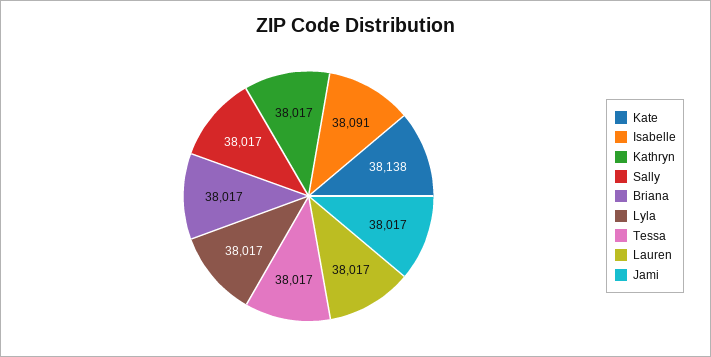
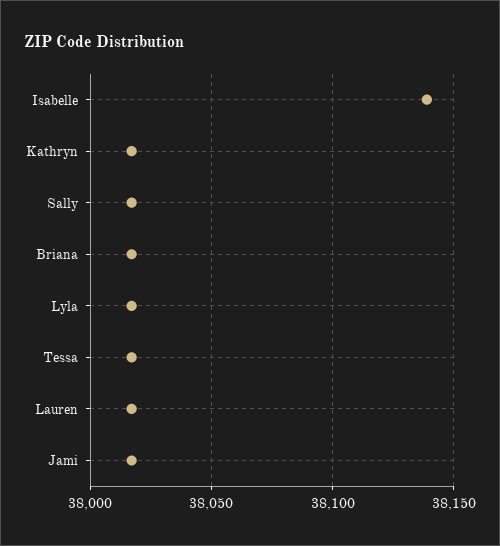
Kate: 38138 -> none
Isabelle: 38091 -> 38140

